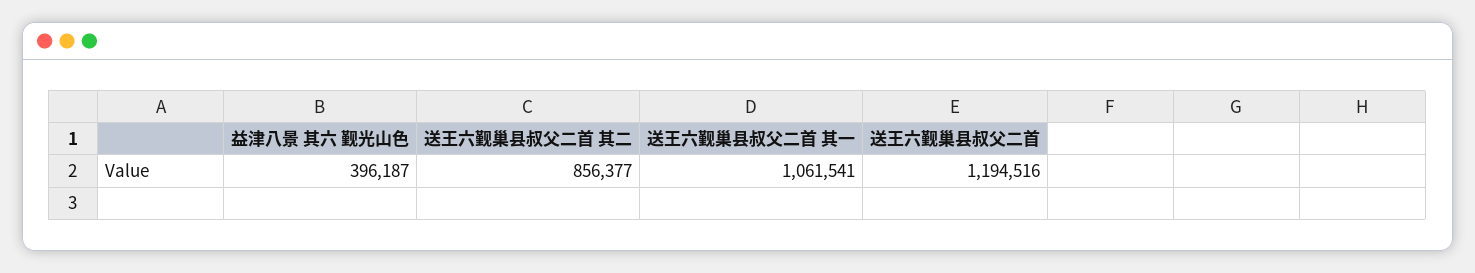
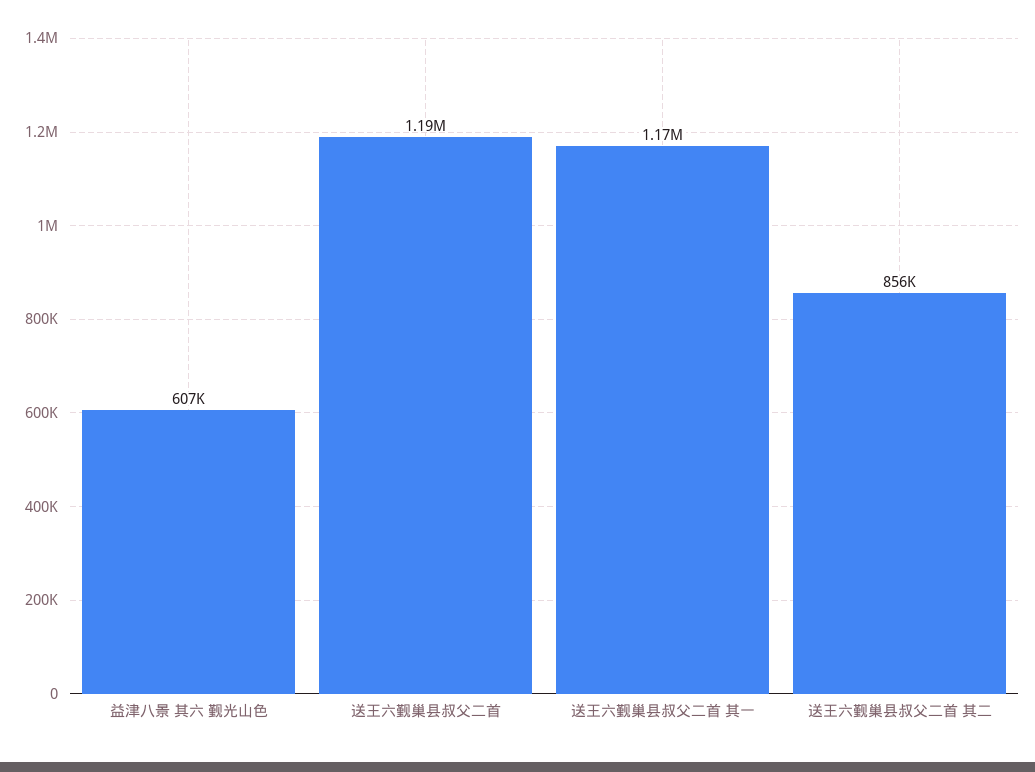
益津八景 其六 觐光山色: 396187 -> 607000
送王六觐巢县叔父二首 其一: 1061541 -> 1170000

